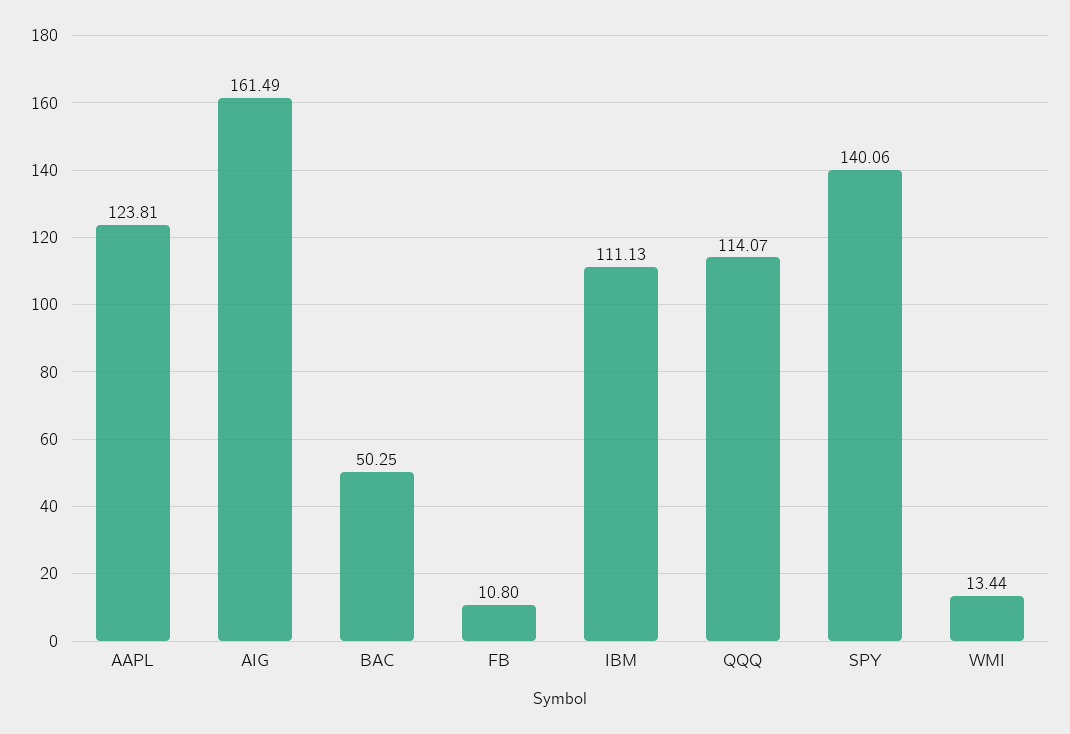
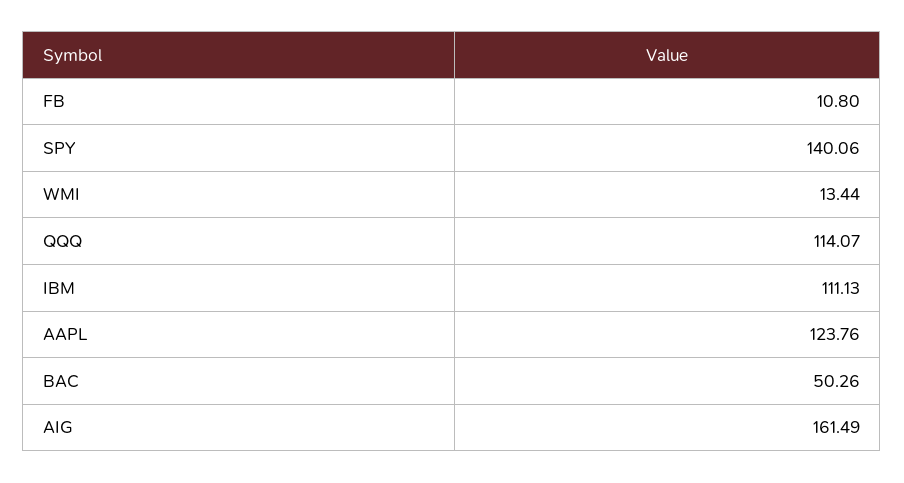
AAPL: 123.81 -> 123.76
BAC: 50.25 -> 50.26

